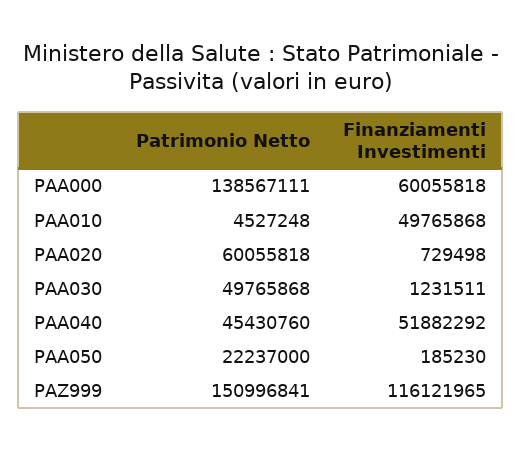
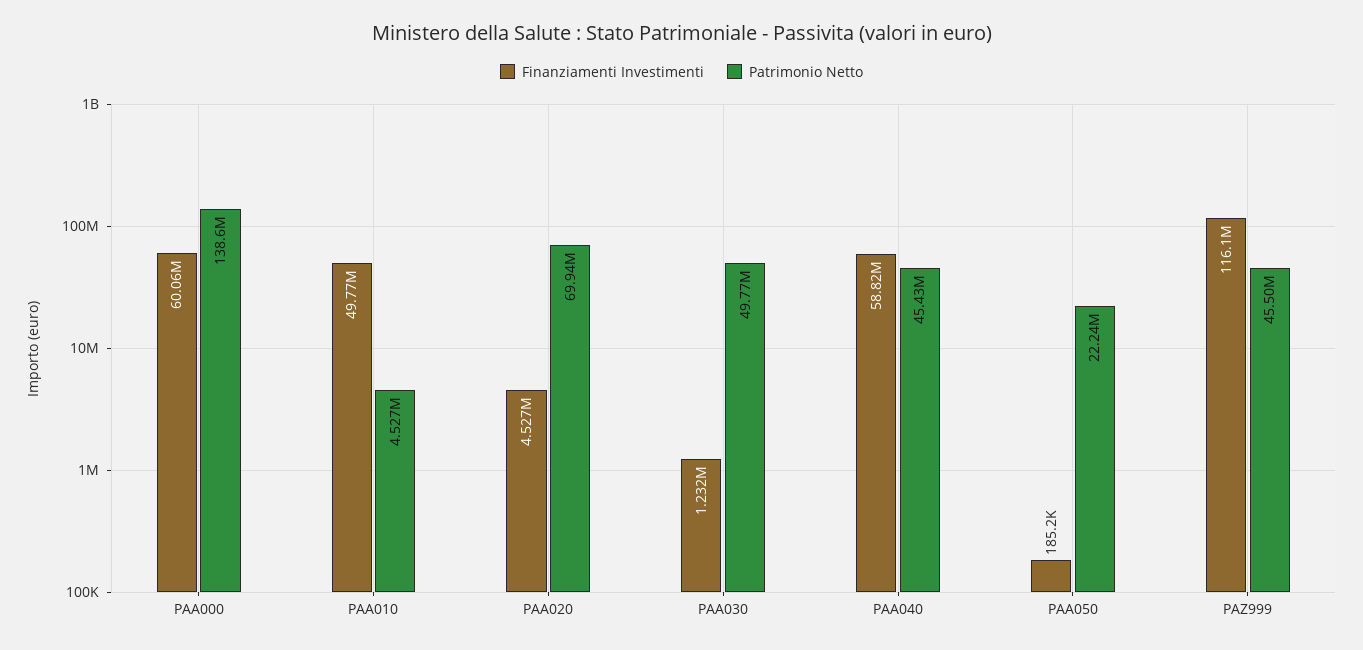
Patrimonio Netto, PAA020: 60055818 -> 69940000
Finanziamenti Investimenti, PAA020: 729498 -> 4527000
Finanziamenti Investimenti, PAA040: 51882292 -> 58820000
Patrimonio Netto, PAZ999: 150996841 -> 45500000

